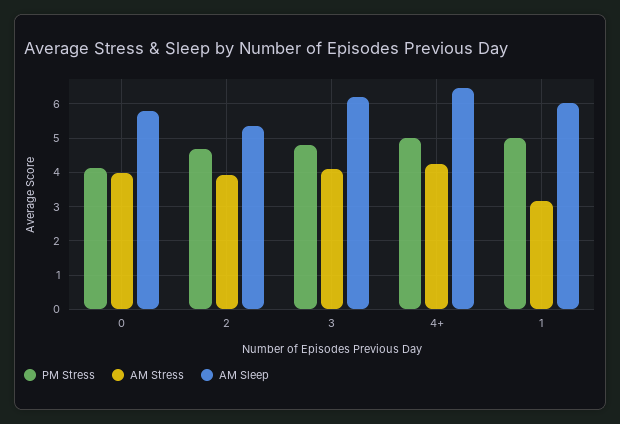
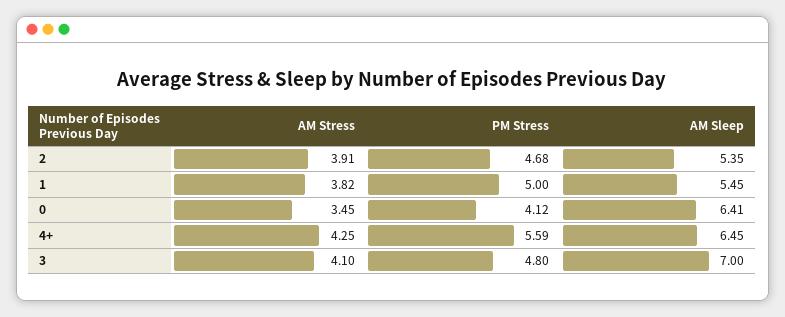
AM Stress, 0: 4 -> 3.45
AM Sleep, 0: 5.8 -> 6.41
AM Sleep, 3: 6.2 -> 7
PM Stress, 4+: 5 -> 5.59
AM Stress, 1: 3.2 -> 3.82
AM Sleep, 1: 6 -> 5.45

